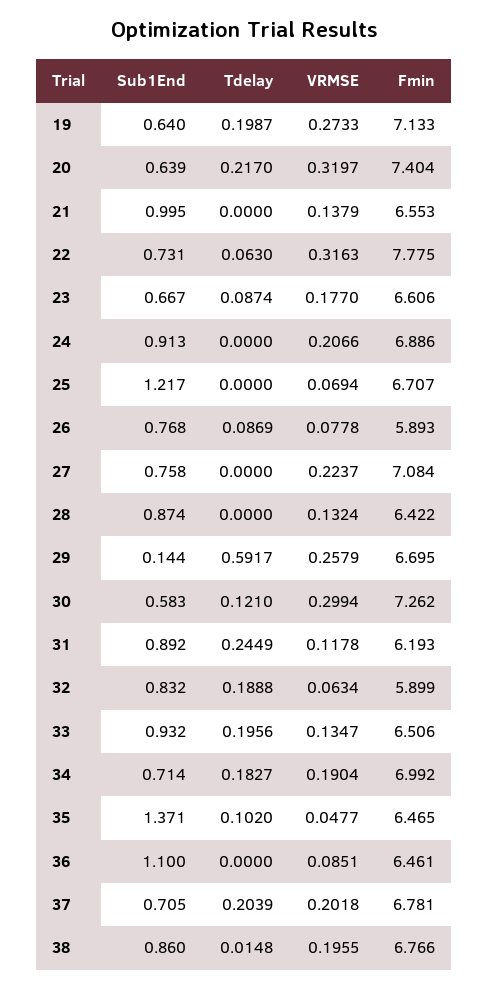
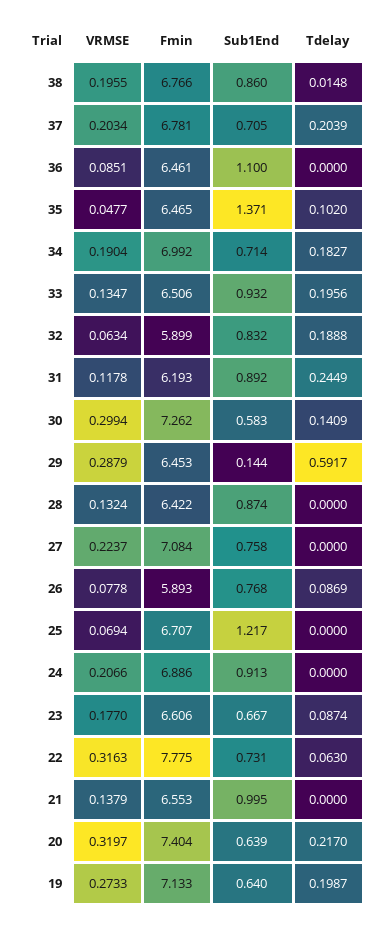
VRMSE, 29: 0.2579 -> 0.2879
Fmin, 29: 6.695 -> 6.453
Tdelay, 30: 0.121 -> 0.1409
VRMSE, 37: 0.2018 -> 0.2034

